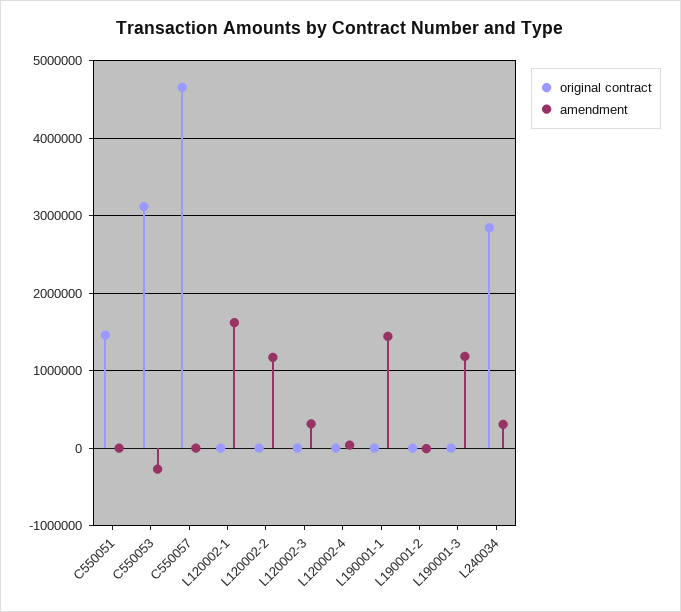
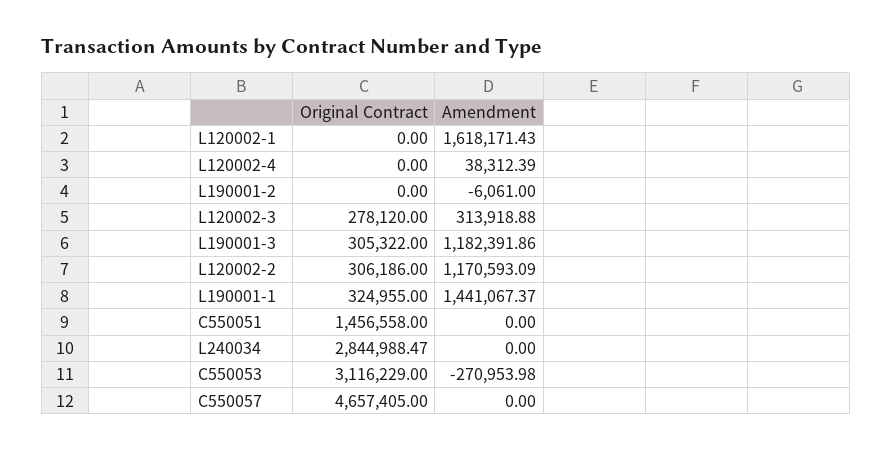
original contract, L120002-2: 0 -> 306186
original contract, L120002-3: 0 -> 278120
original contract, L190001-1: 0 -> 324955
original contract, L190001-3: 0 -> 305322
amendment, L240034: 300000 -> 0

